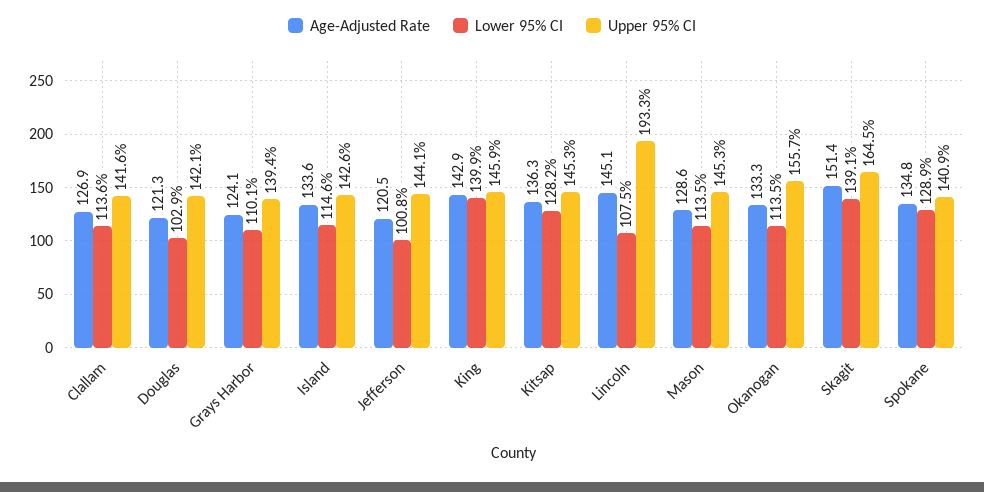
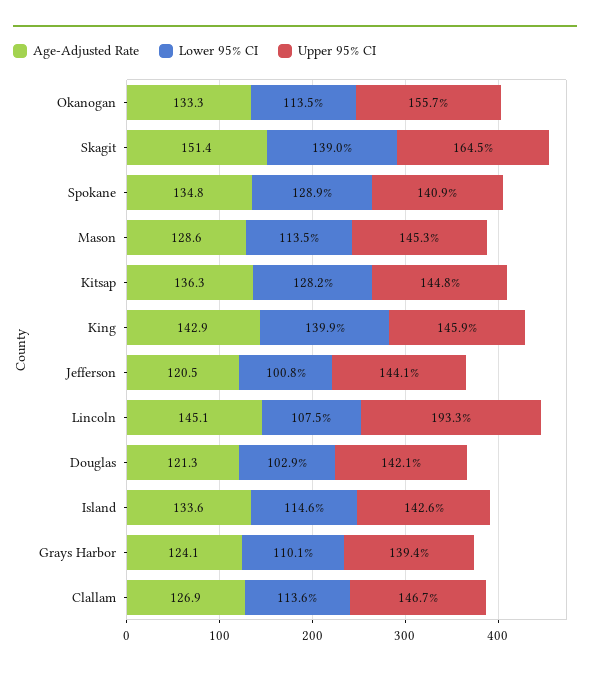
Upper 95% CI, Clallam: 141.6 -> 146.7
Upper 95% CI, Kitsap: 145.3 -> 144.8
Lower 95% CI, Skagit: 139.1 -> 139

